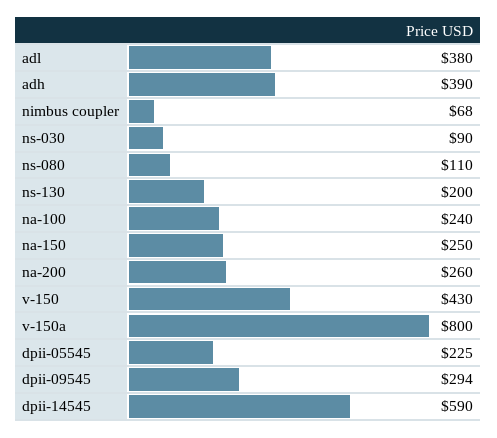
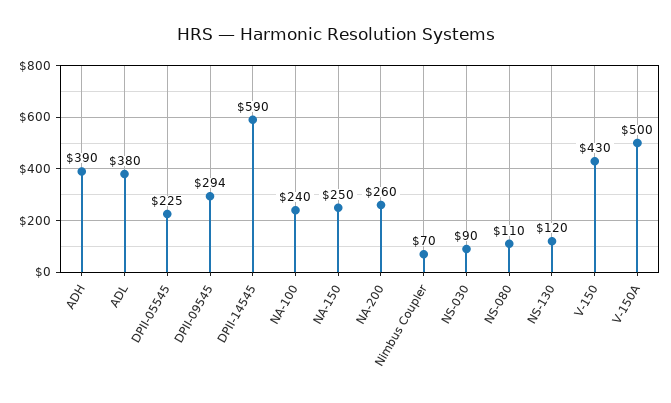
nimbus coupler: 68 -> 70
ns-130: 200 -> 120
v-150a: 800 -> 500

